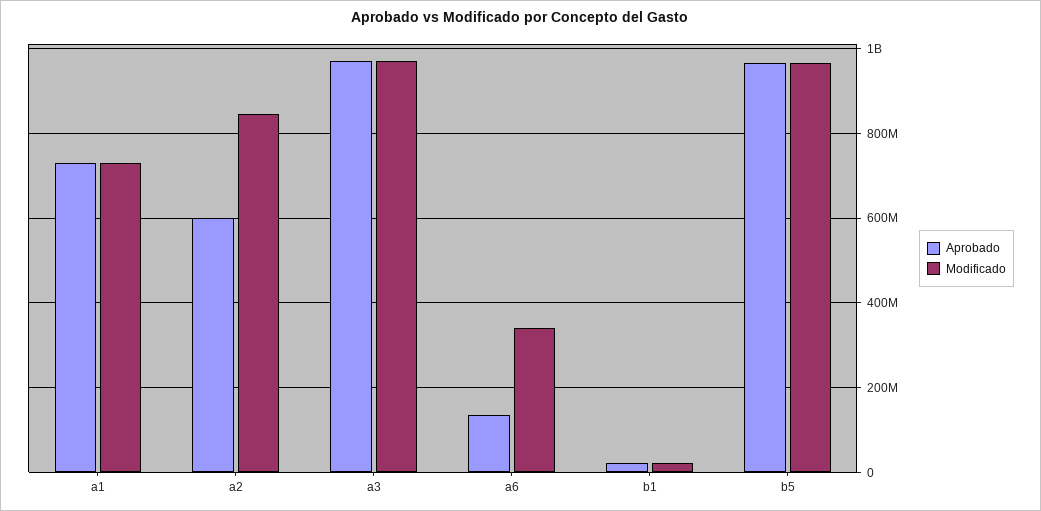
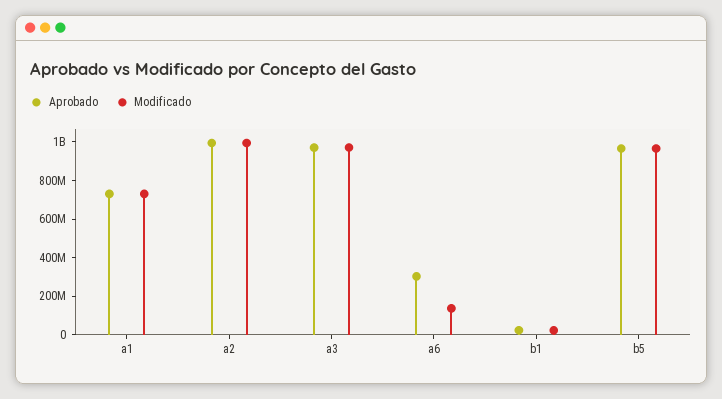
Aprobado, a2: 600000000 -> 1000000000
Modificado, a2: 840000000 -> 1000000000
Aprobado, a6: 140000000 -> 300000000
Modificado, a6: 340000000 -> 150000000

